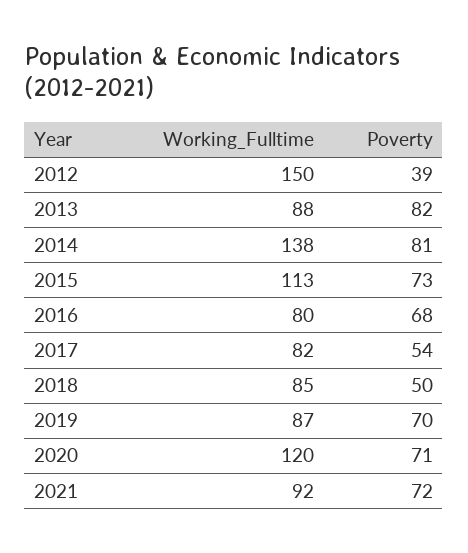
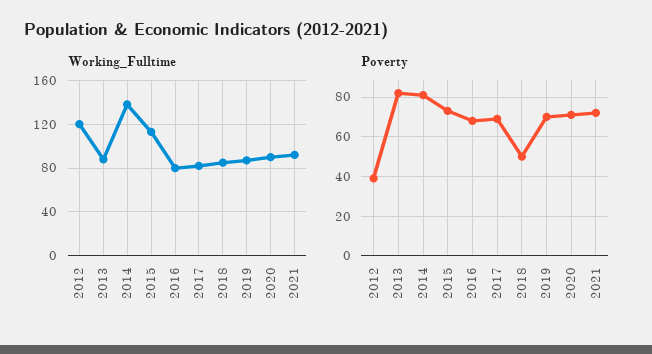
Working_Fulltime, 2012: 150 -> 120
Poverty, 2017: 54 -> 70
Working_Fulltime, 2020: 120 -> 90

